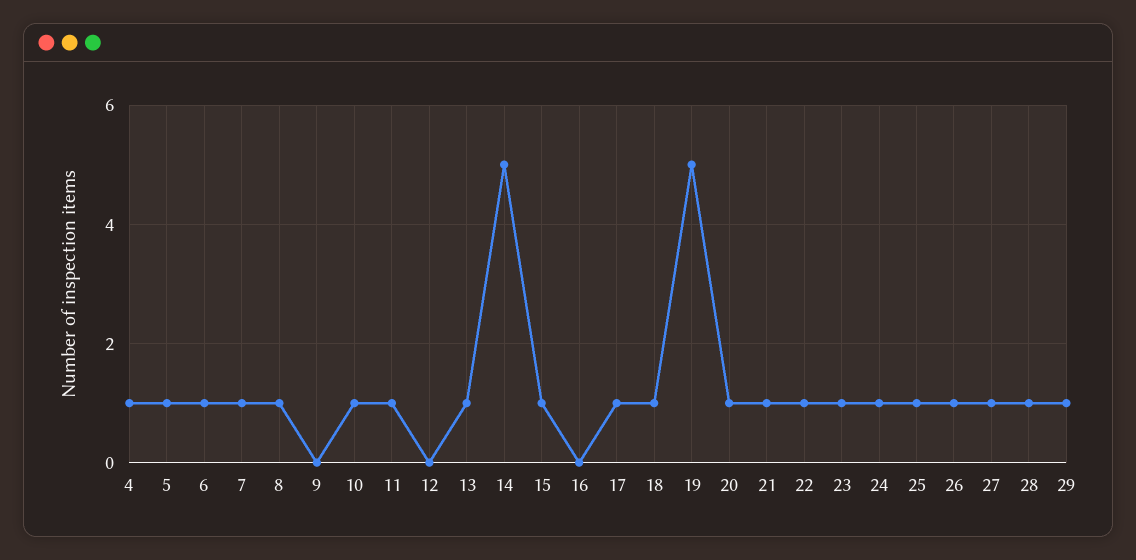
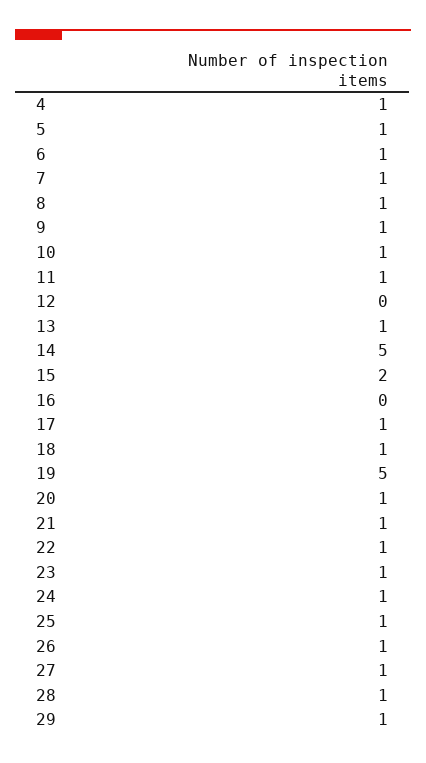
9: 0 -> 1
15: 1 -> 2

